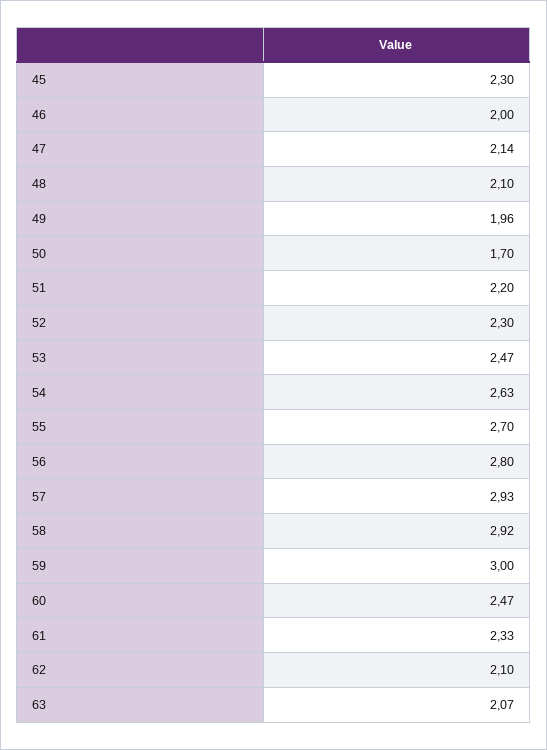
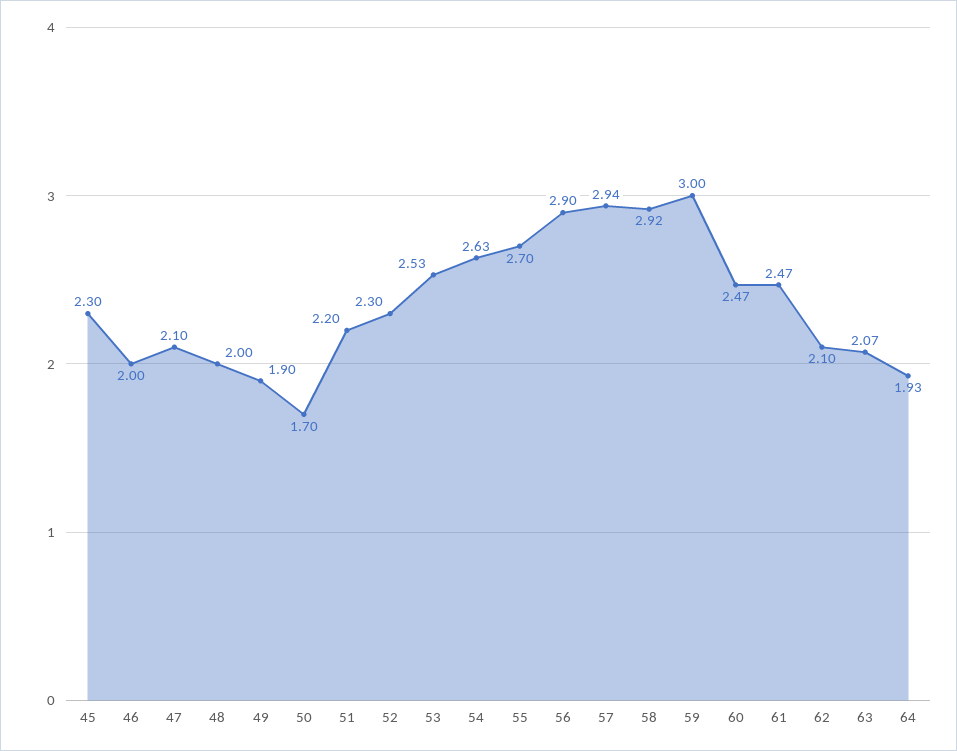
47: 2.14 -> 2.1
48: 2.1 -> 2
49: 1.96 -> 1.9
53: 2.47 -> 2.53
56: 2.8 -> 2.9
57: 2.93 -> 2.94
61: 2.33 -> 2.47
64: none -> 1.93

